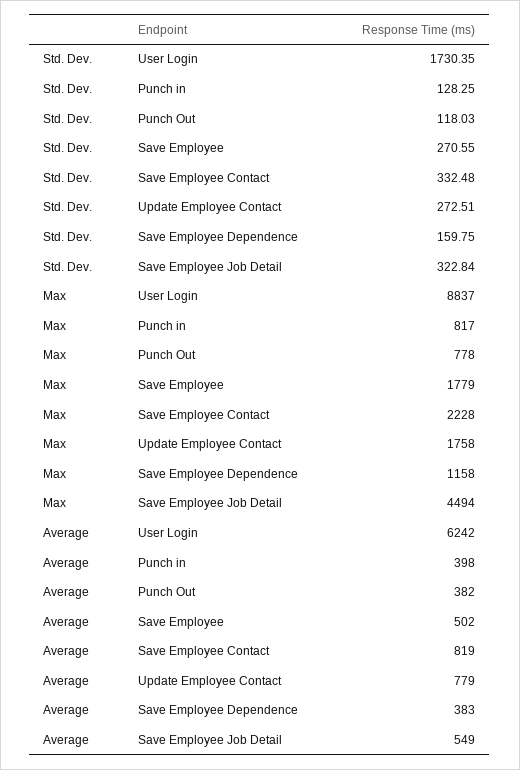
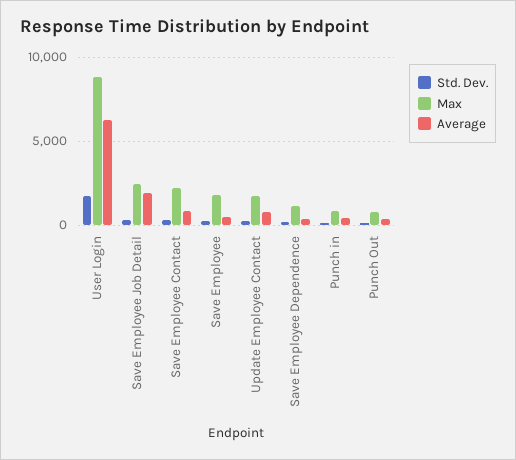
Max, Save Employee Job Detail: 4494 -> 2500
Average, Save Employee Job Detail: 549 -> 2000

